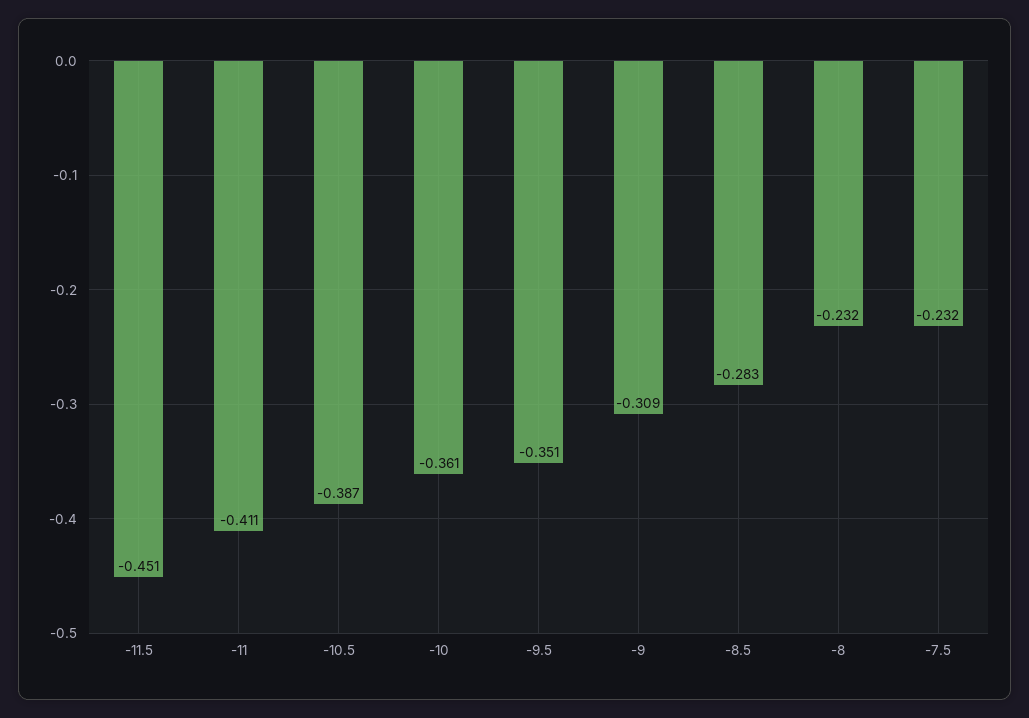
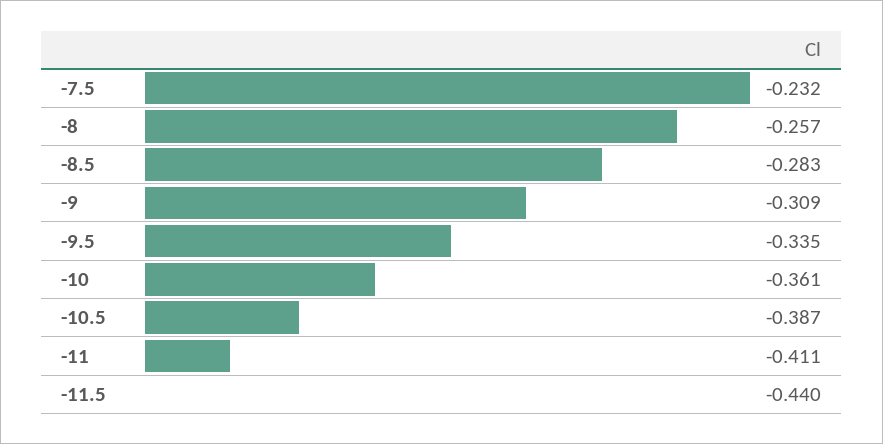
-11.5: -0.451 -> -0.44
-9.5: -0.351 -> -0.335
-8: -0.232 -> -0.257

